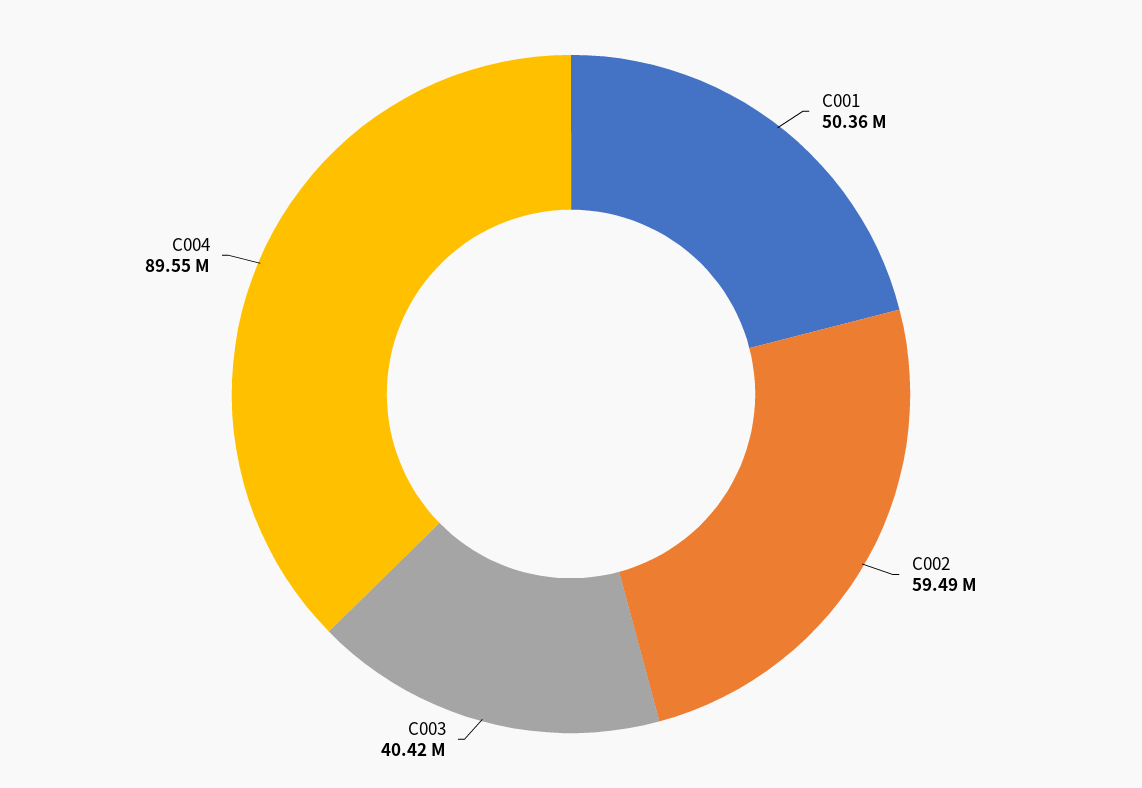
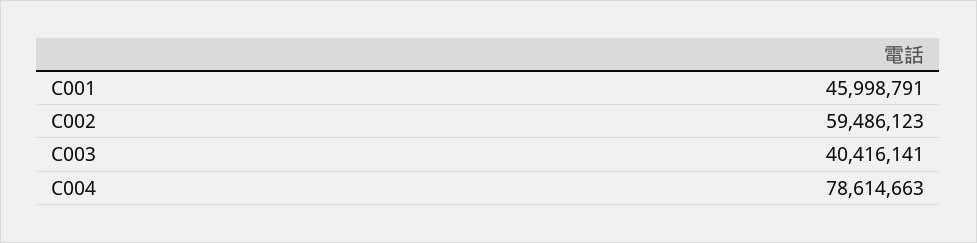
C001: 50360000 -> 45998791
C004: 89550000 -> 78614663

